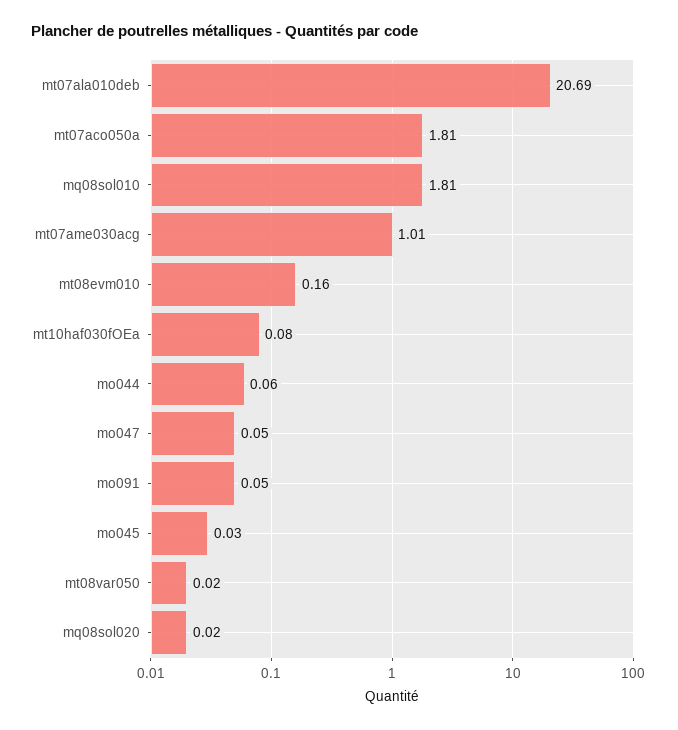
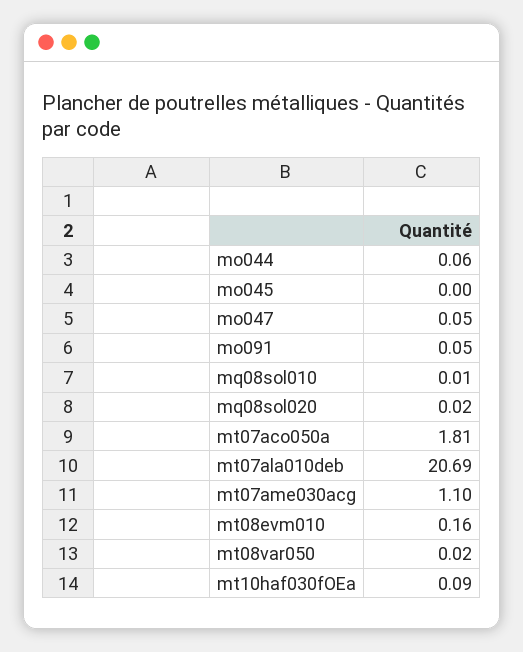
mq08sol010: 1.81 -> 0.01
mt07ame030acg: 1.01 -> 1.1
mt10haf030fOEa: 0.08 -> 0.09
mo045: 0.03 -> 0

